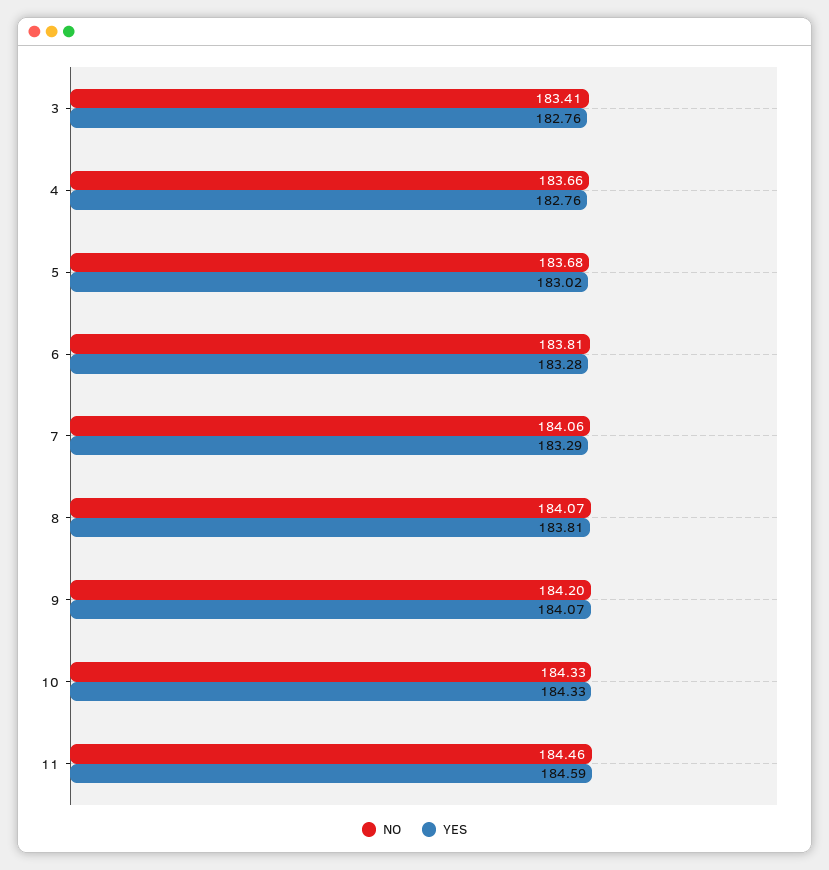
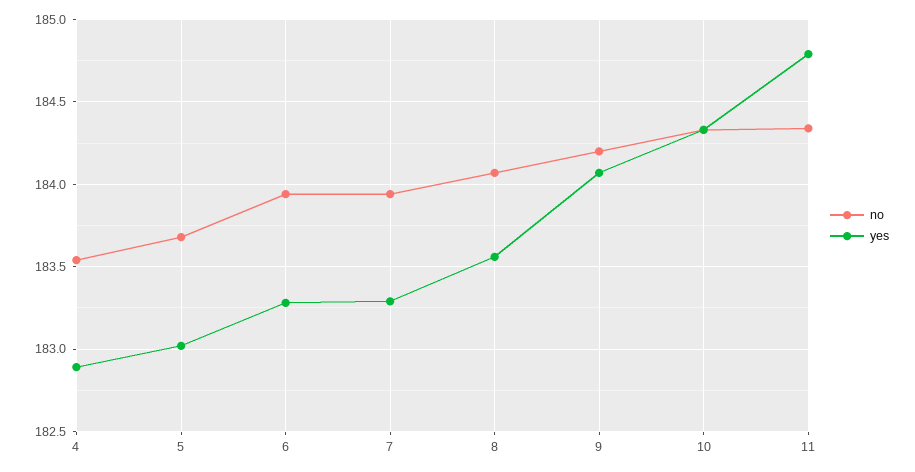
NO, 3: 183.41 -> none
YES, 3: 182.76 -> none
NO, 4: 183.66 -> 183.55
YES, 4: 182.76 -> 182.9
NO, 6: 183.81 -> 183.95
NO, 7: 184.06 -> 183.95
YES, 8: 183.81 -> 183.55
NO, 11: 184.46 -> 184.35
YES, 11: 184.59 -> 184.8

